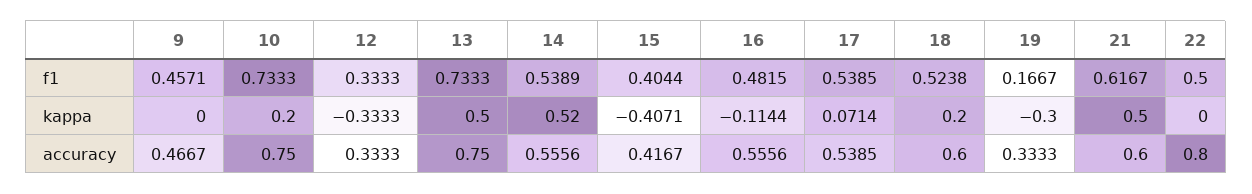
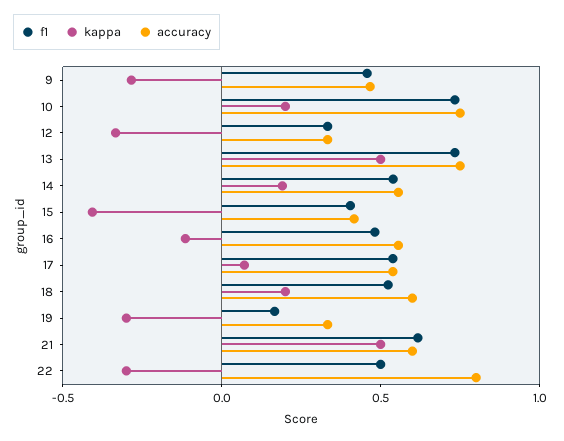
kappa, 9: 0 -> -0.3
kappa, 14: 0.52 -> 0.2
kappa, 22: 0 -> -0.3

